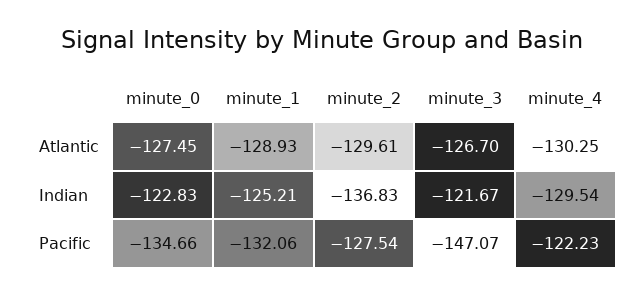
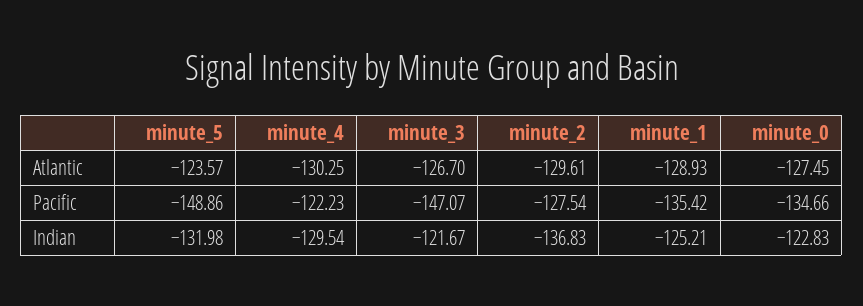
minute_1, Pacific: -132.06 -> -135.42
minute_5, Atlantic: none -> -123.57
minute_5, Pacific: none -> -148.86
minute_5, Indian: none -> -131.98

